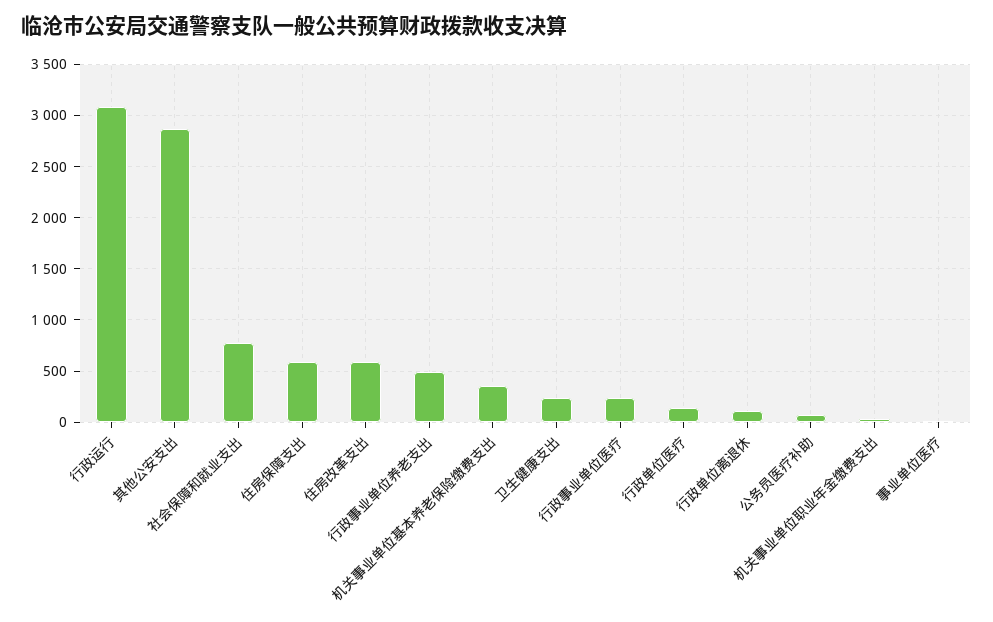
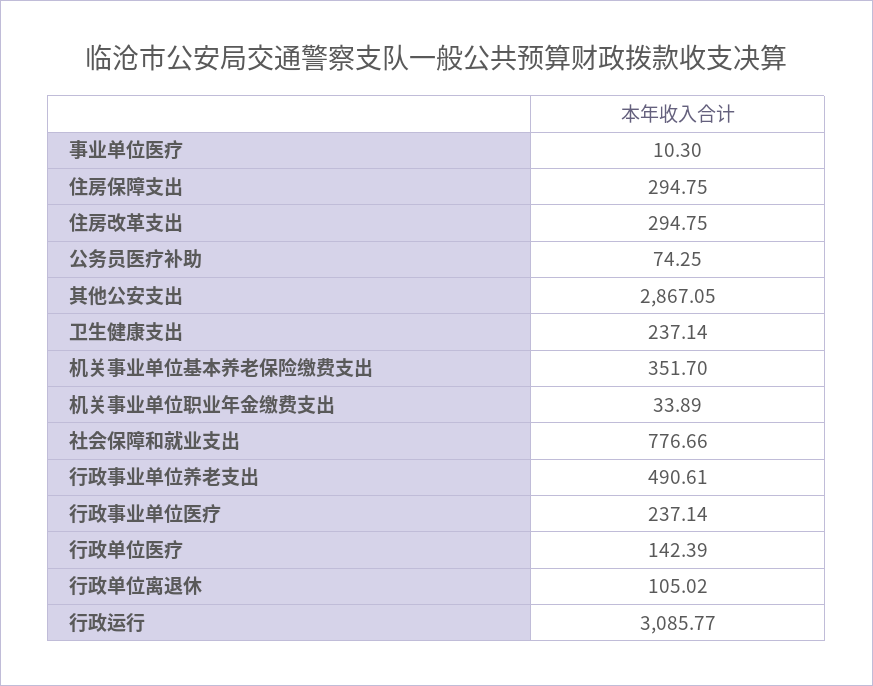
住房保障支出: 600 -> 294.75
住房改革支出: 600 -> 294.75

